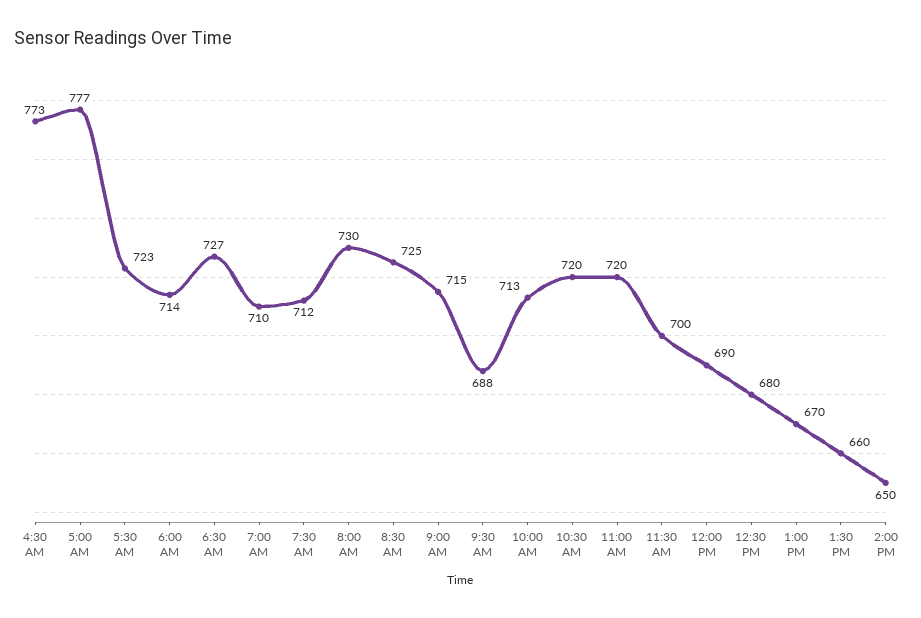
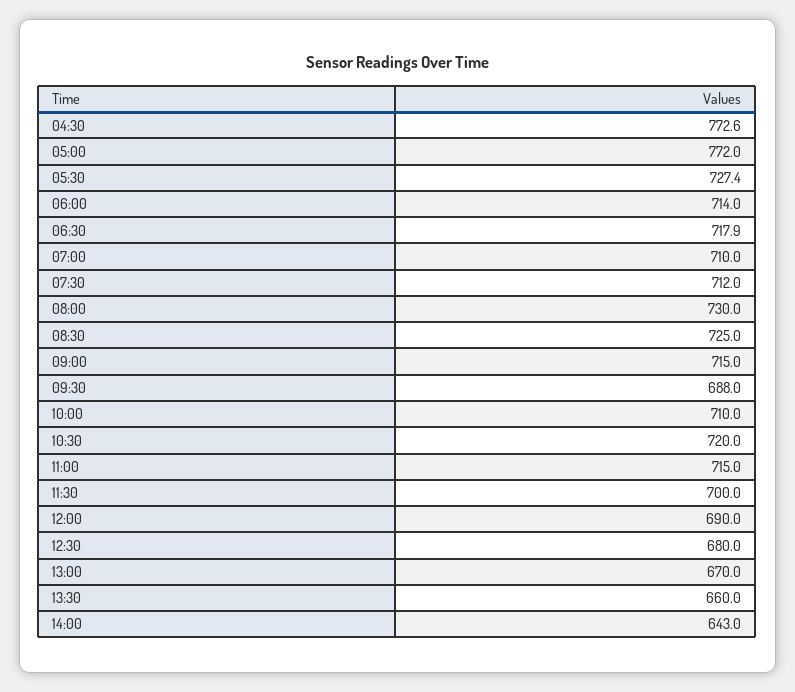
5:00 AM: 777 -> 772
5:30 AM: 723 -> 727.4
6:30 AM: 727 -> 717.9
10:00 AM: 713 -> 710
11:00 AM: 720 -> 715
2:00 PM: 650 -> 643

